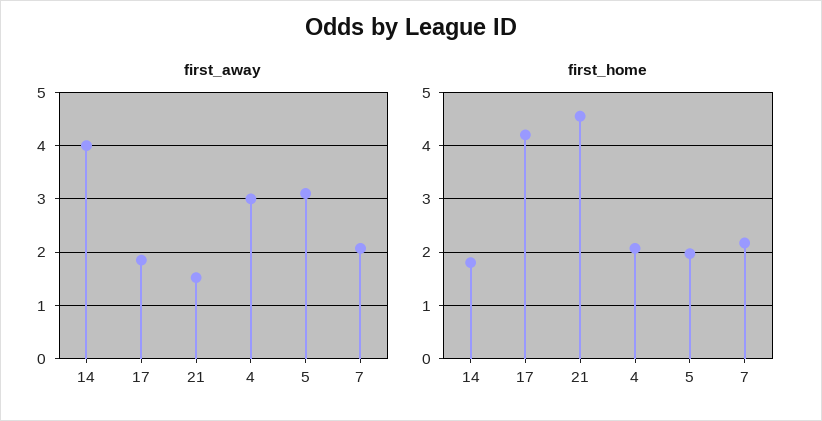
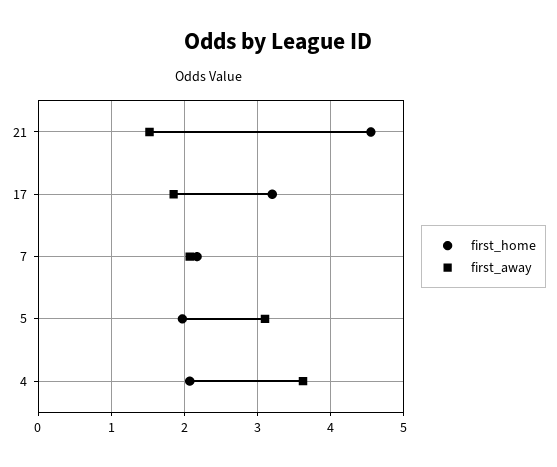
first_away, 14: 4 -> none
first_away, 4: 3 -> 3.6
first_home, 14: 1.8 -> none
first_home, 17: 4.2 -> 3.2

